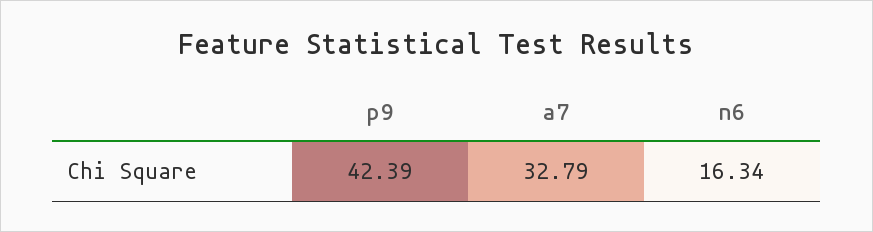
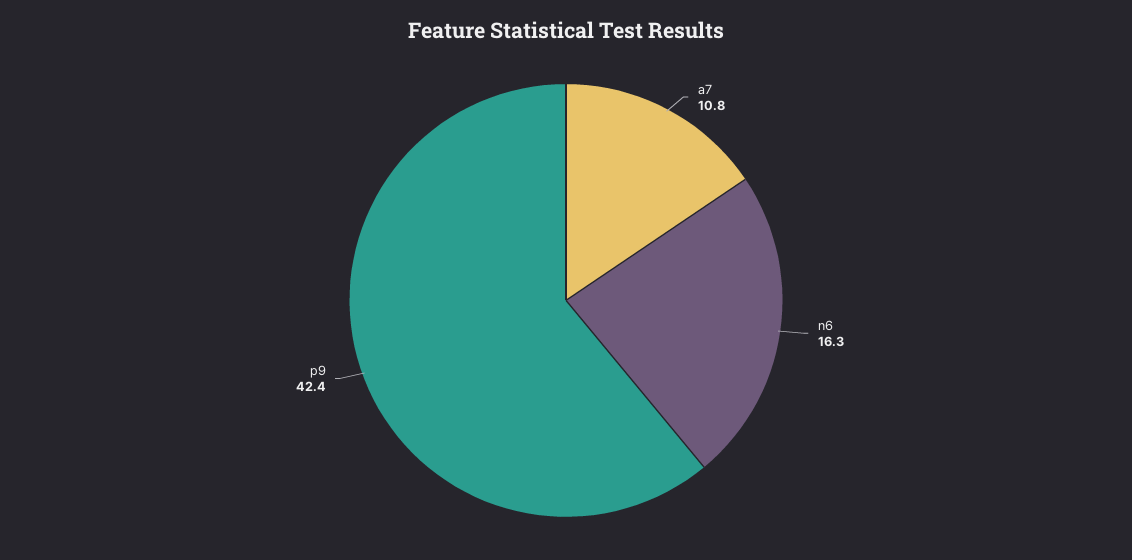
a7: 32.79 -> 10.8

